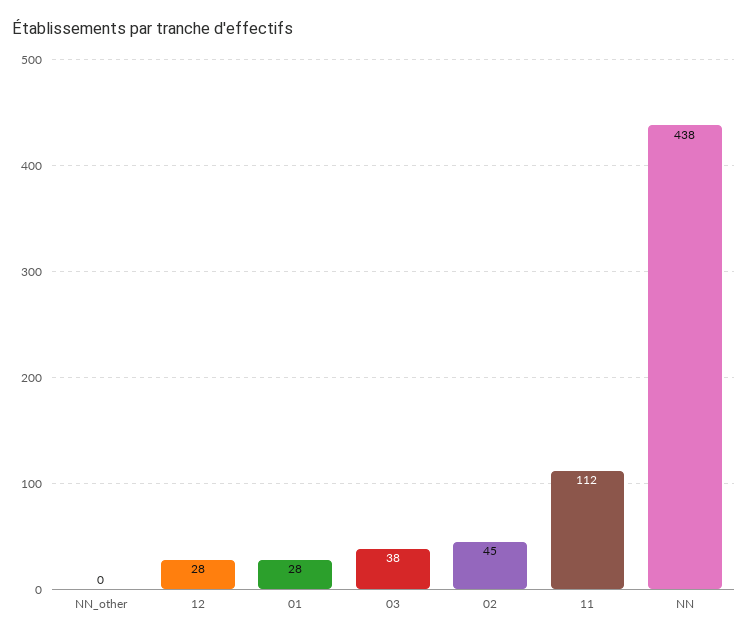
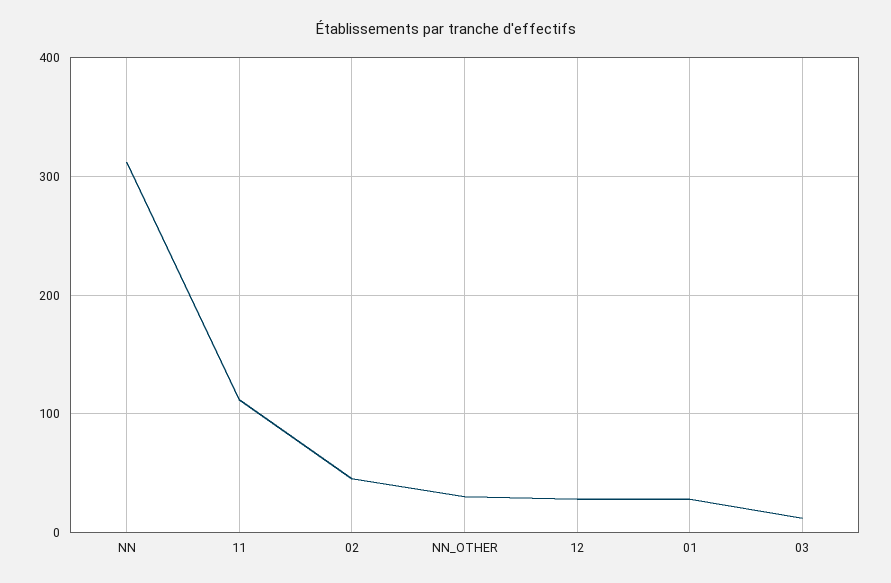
NN_other: 0 -> 30
03: 38 -> 10
NN: 438 -> 310

